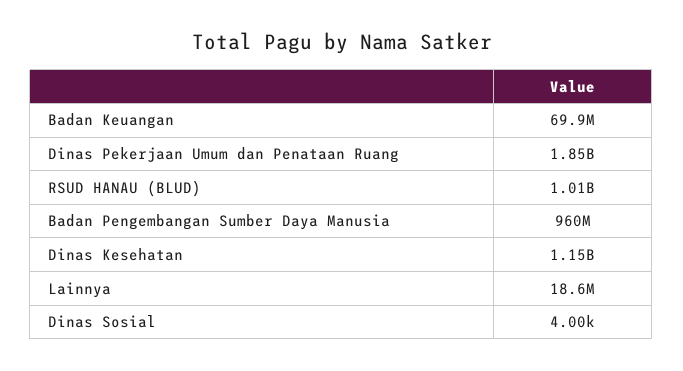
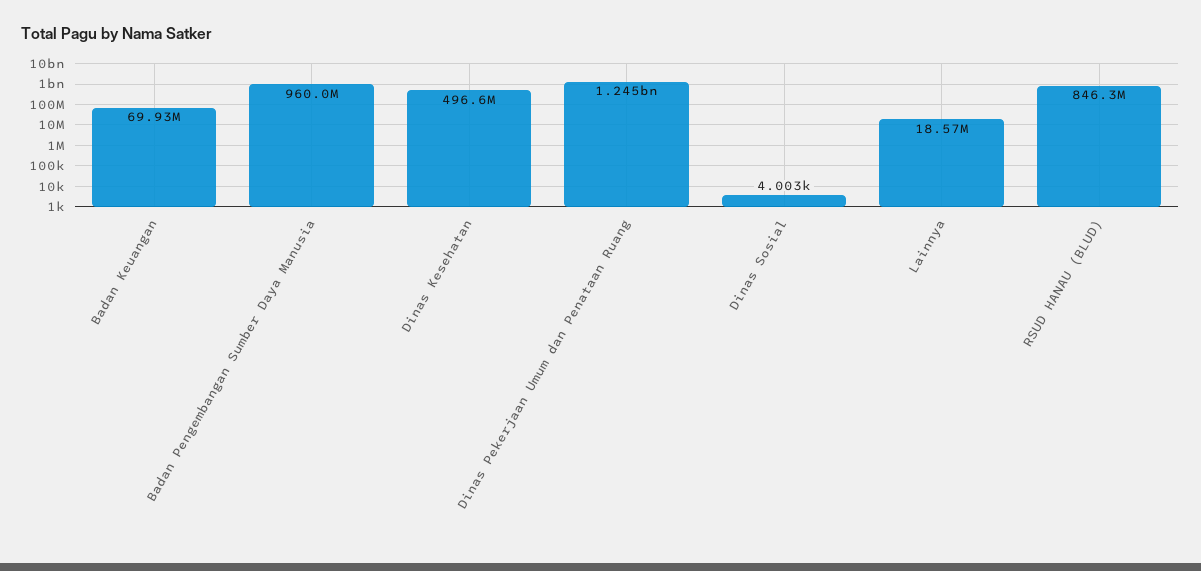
Dinas Pekerjaan Umum dan Penataan Ruang: 1850000000 -> 1245000000
RSUD HANAU (BLUD): 1010000000 -> 846300000
Dinas Kesehatan: 1150000000 -> 496600000

